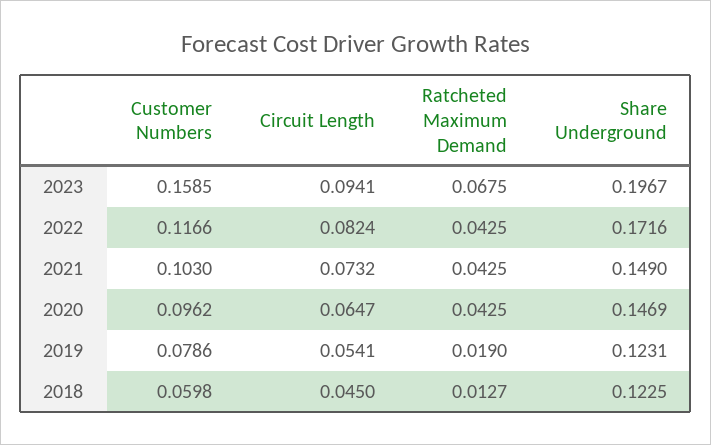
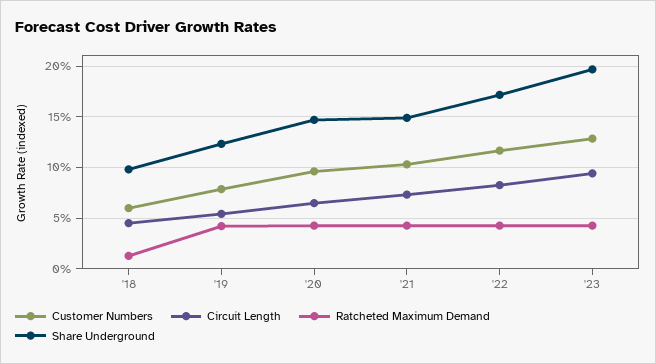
Customer Numbers, 2023: 0.1585 -> 0.13
Ratcheted Maximum Demand, 2023: 0.0675 -> 0.04
Ratcheted Maximum Demand, 2019: 0.019 -> 0.04
Share Underground, 2018: 0.1225 -> 0.1

